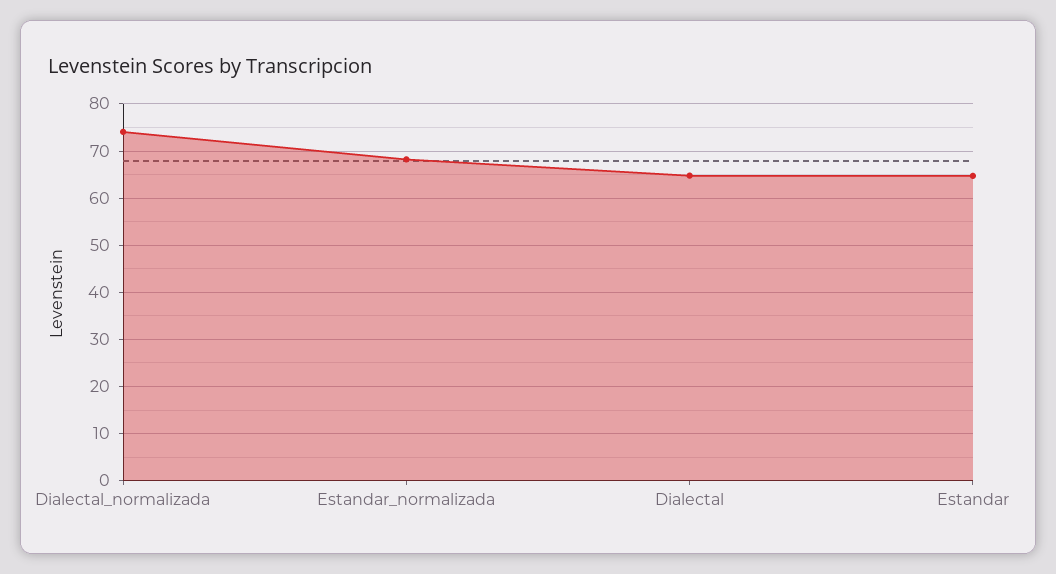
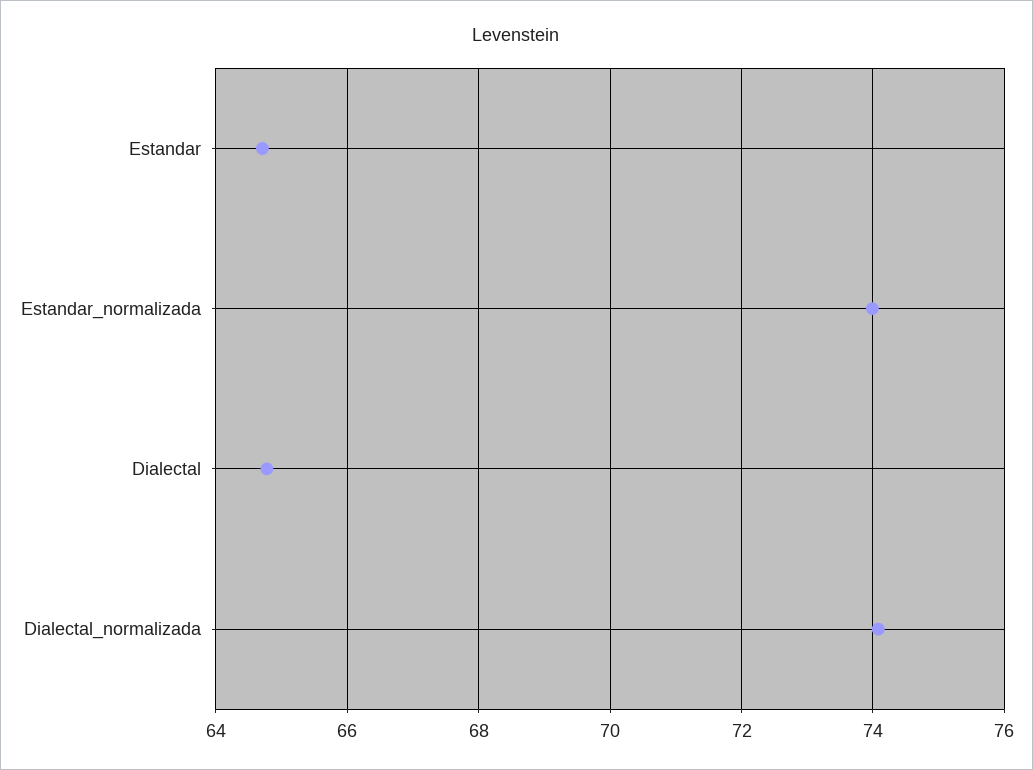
Estandar_normalizada: 68 -> 74

